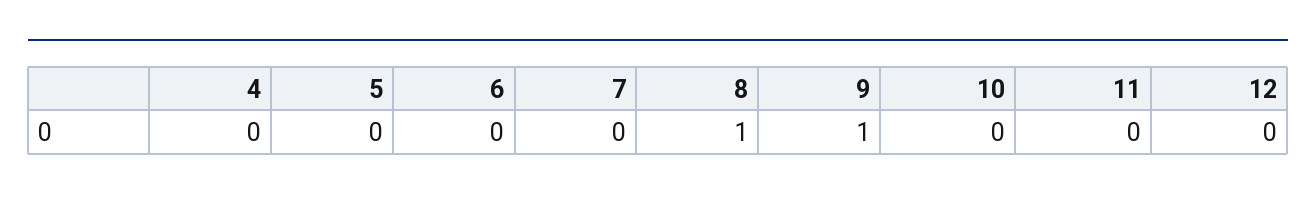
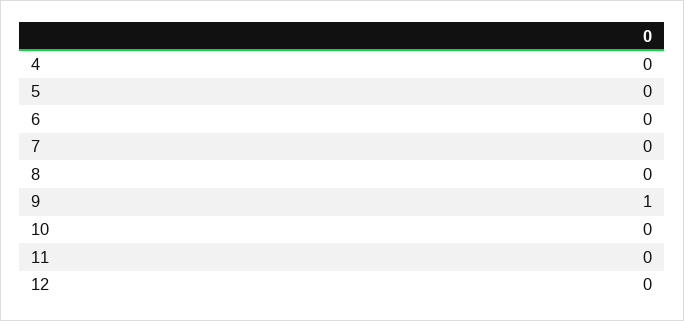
8: 1 -> 0

